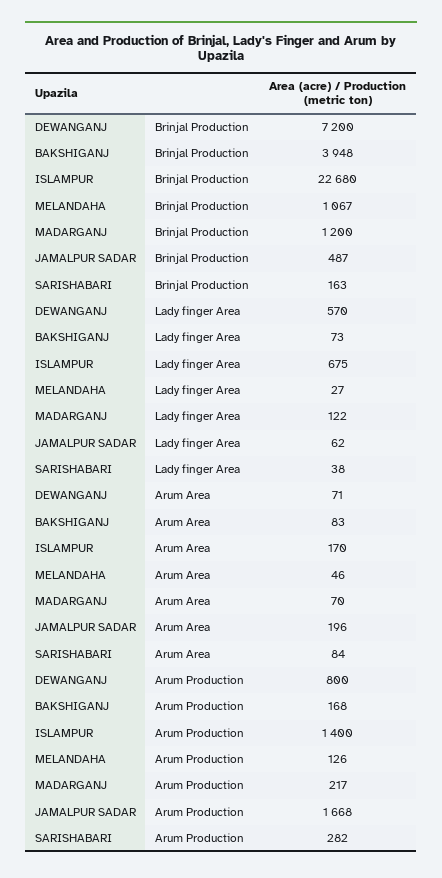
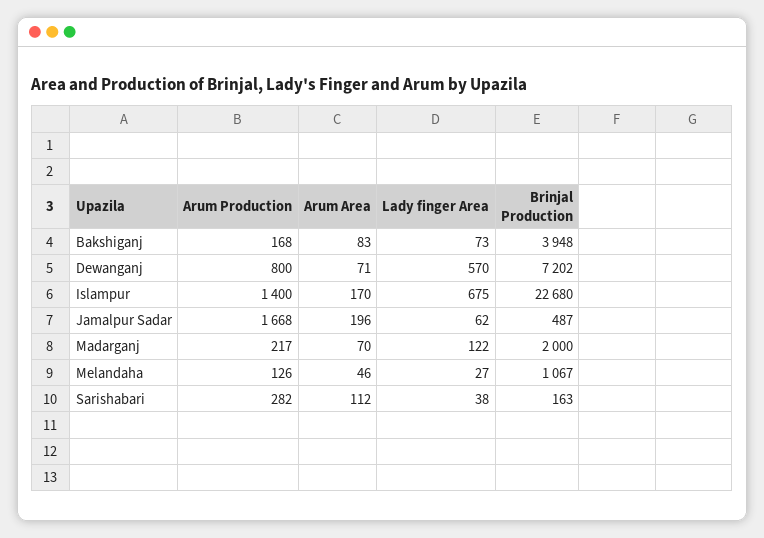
DEWANGANJ, Brinjal Production: 7200 -> 7202
MADARGANJ, Brinjal Production: 1200 -> 2000
SARISHABARI, Arum Area: 84 -> 112

